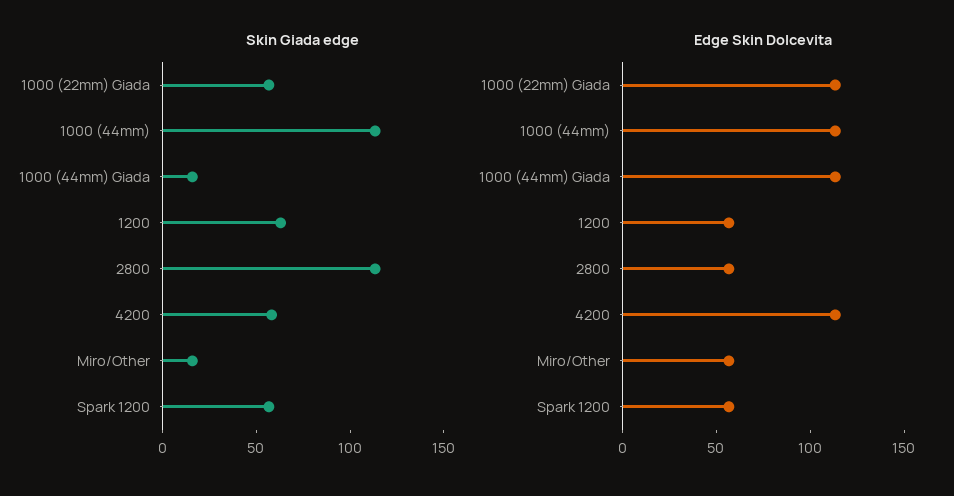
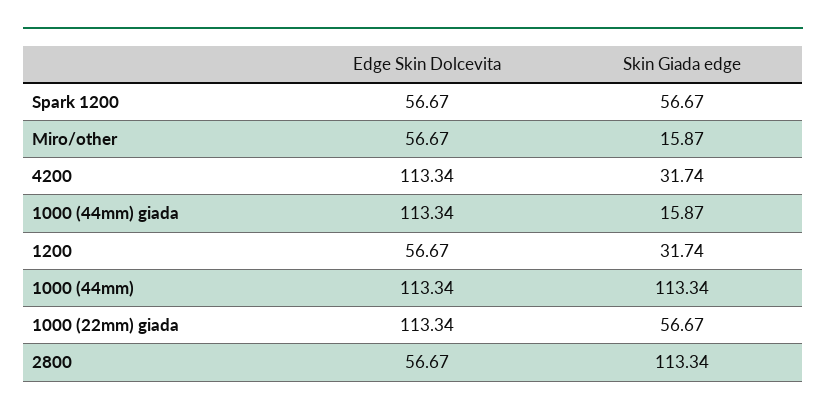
Skin Giada edge, 1200: 60 -> 31.74
Skin Giada edge, 4200: 60 -> 31.74

